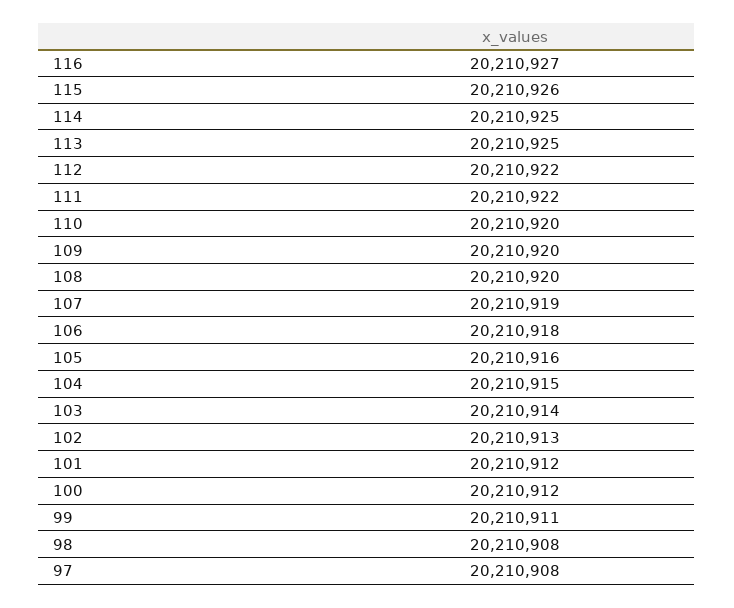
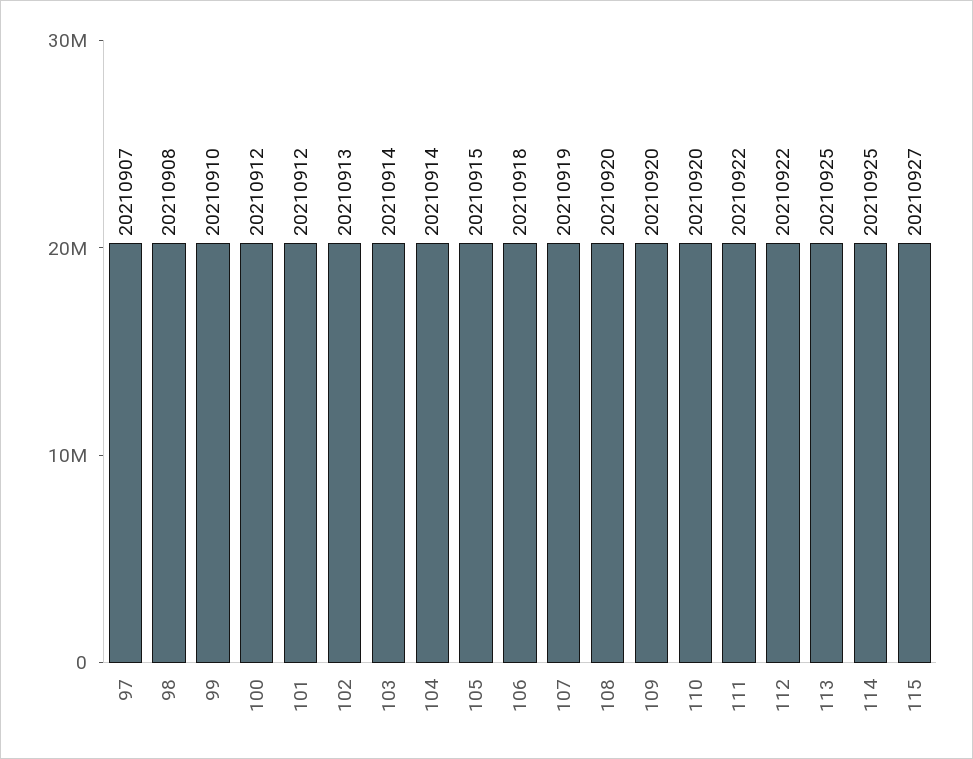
116: 20210927 -> none
115: 20210926 -> 20210927
105: 20210916 -> 20210915
104: 20210915 -> 20210914
99: 20210911 -> 20210910
97: 20210908 -> 20210907

